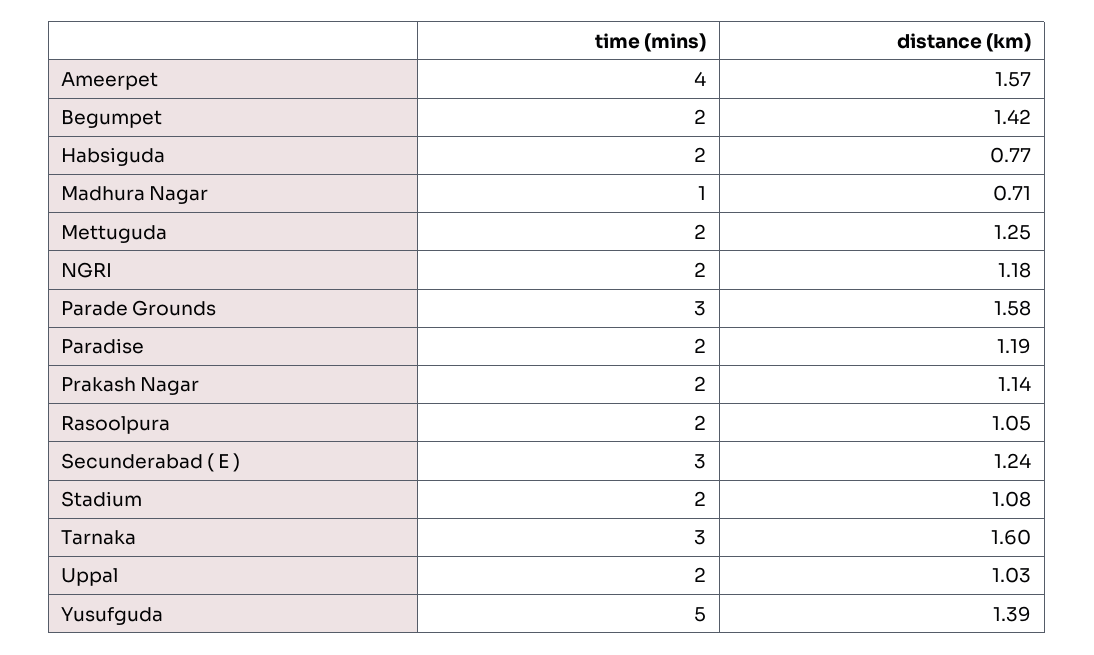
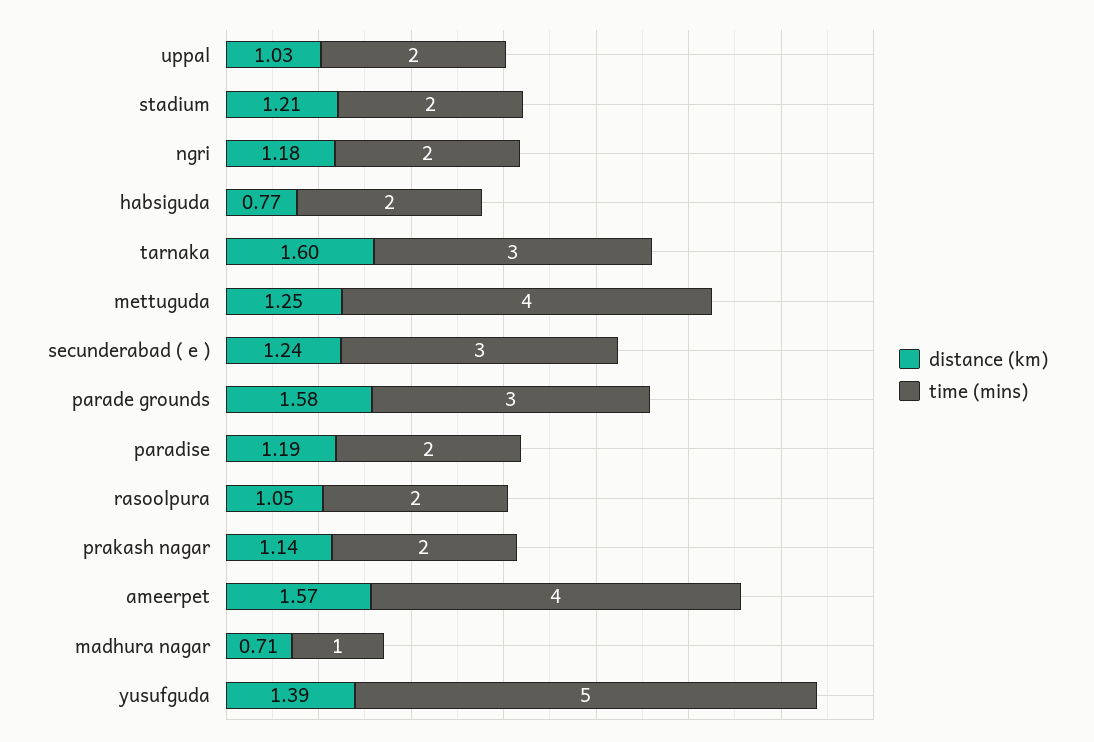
time (mins), Begumpet: 2 -> none
distance (km), Begumpet: 1.42 -> none
time (mins), Mettuguda: 2 -> 4
distance (km), Stadium: 1.08 -> 1.21

